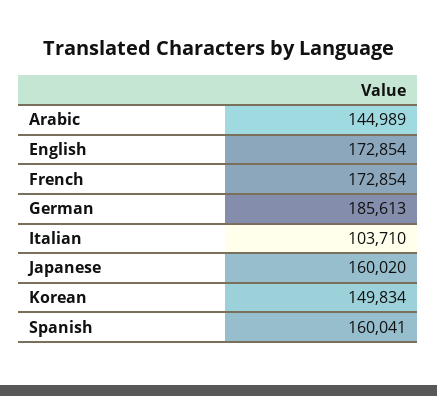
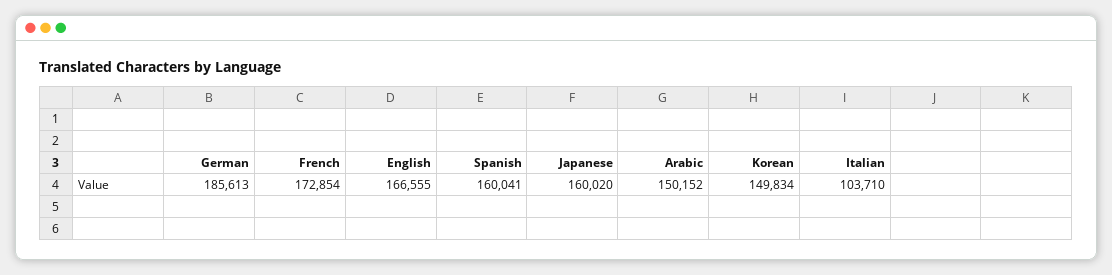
Arabic: 144989 -> 150152
English: 172854 -> 166555

